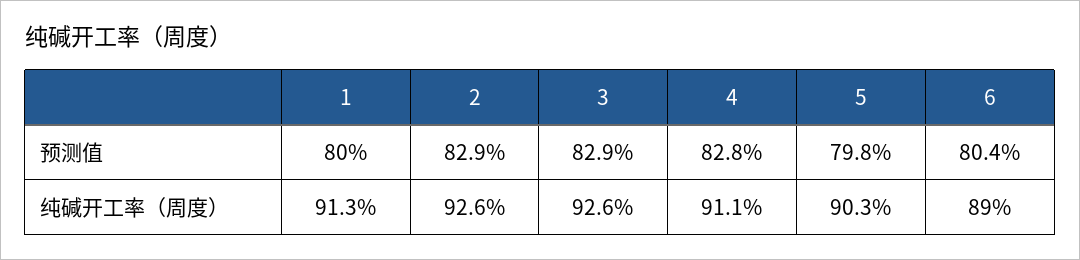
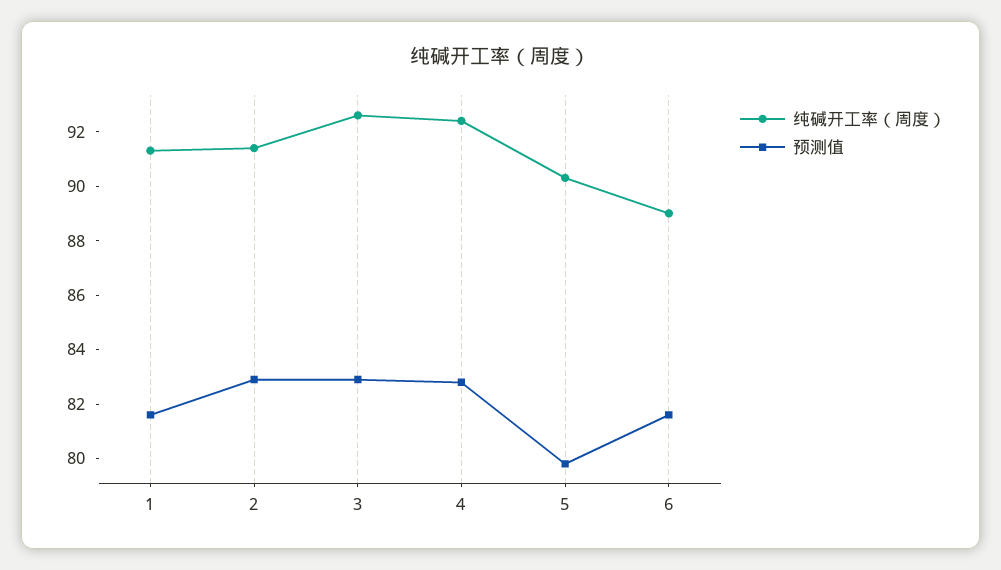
预测值, 1: 80 -> 81.5
预测值, 6: 80.4 -> 81.5
纯碱开工率（周度）, 2: 92.6 -> 91.5
纯碱开工率（周度）, 4: 91.1 -> 92.5

